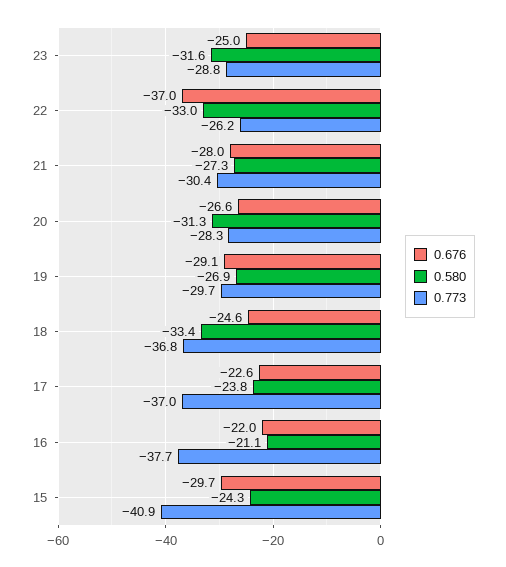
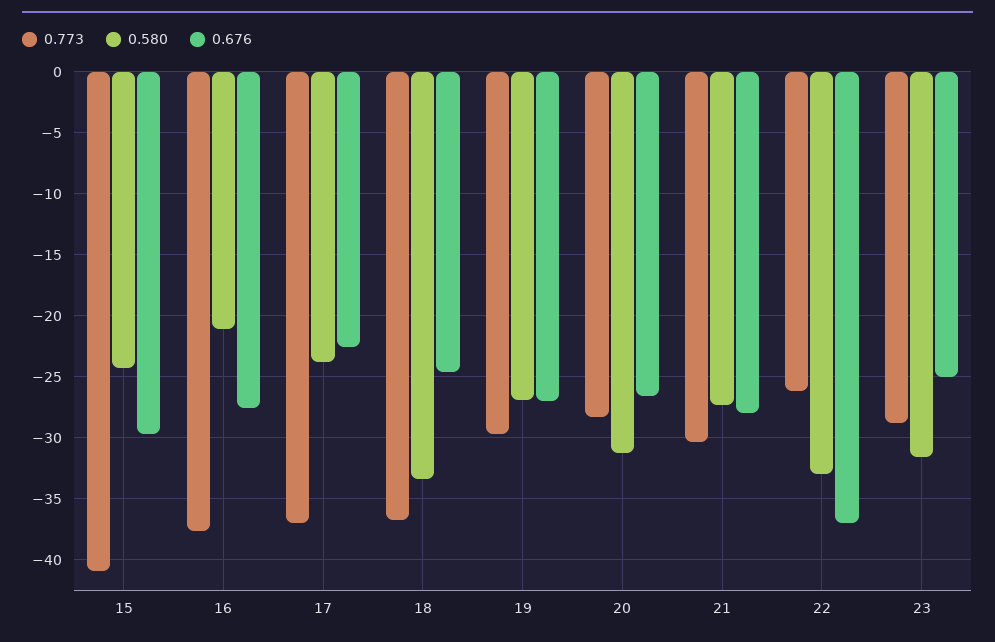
0.676, 19: -29.1 -> -27
0.676, 16: -22 -> -27.5

